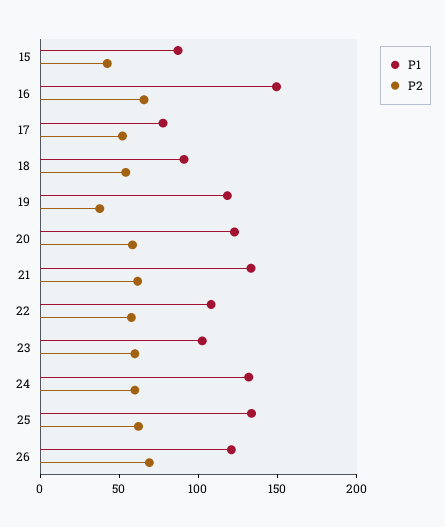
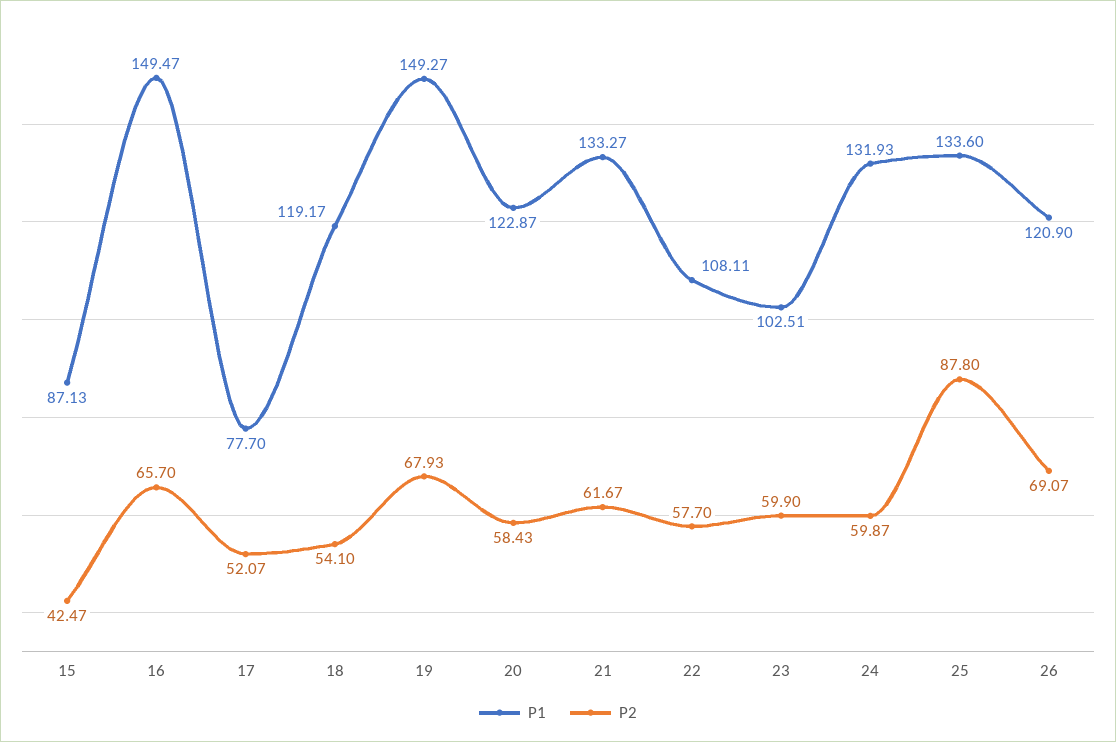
P1, 18: 90 -> 119.17
P1, 19: 120 -> 149.27
P2, 19: 40 -> 67.93
P2, 25: 60 -> 87.8

